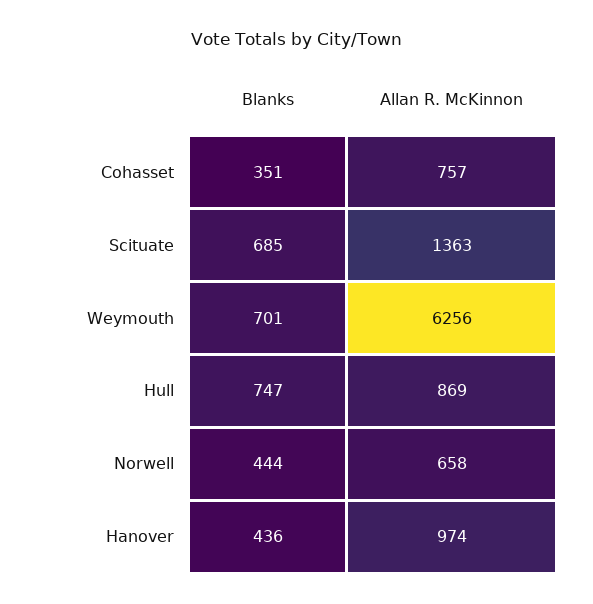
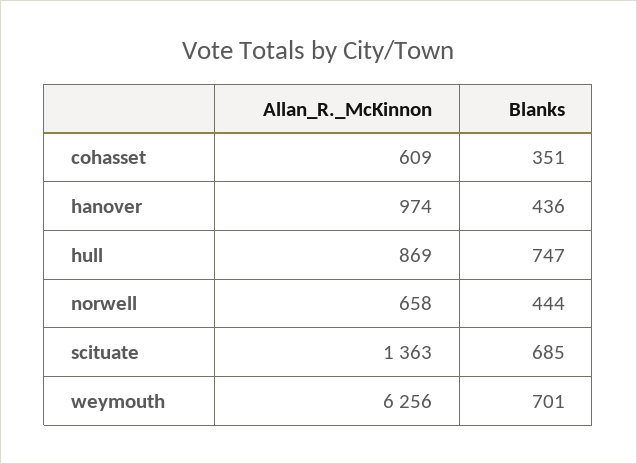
Allan R. McKinnon, Cohasset: 757 -> 609

